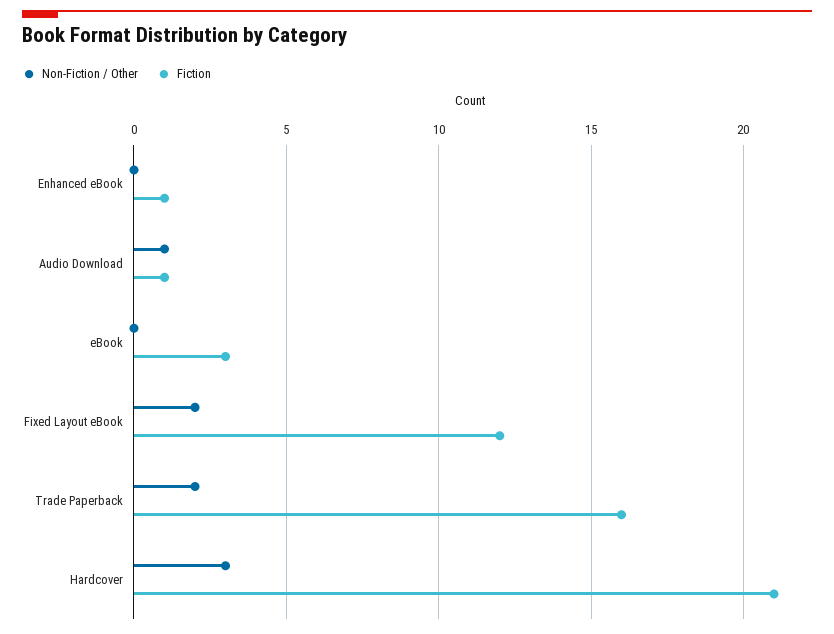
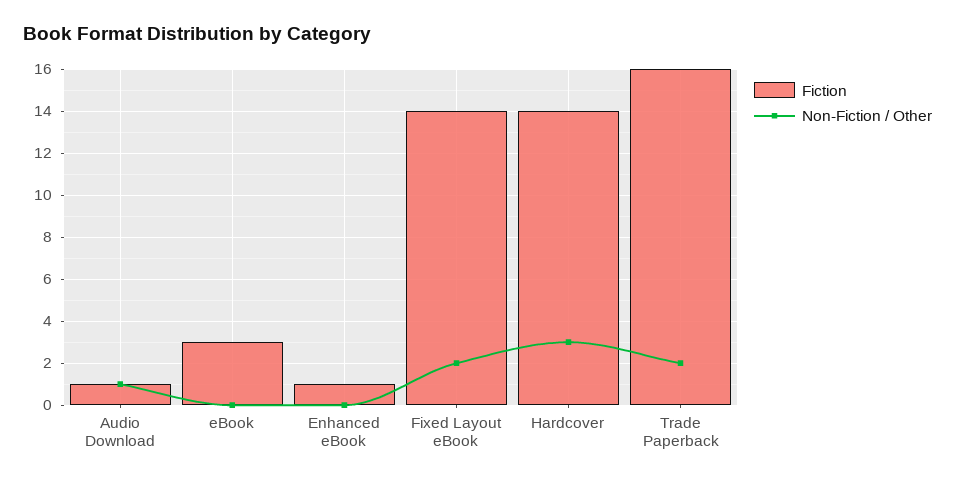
Fiction, Fixed Layout eBook: 12 -> 14
Fiction, Hardcover: 21 -> 14

